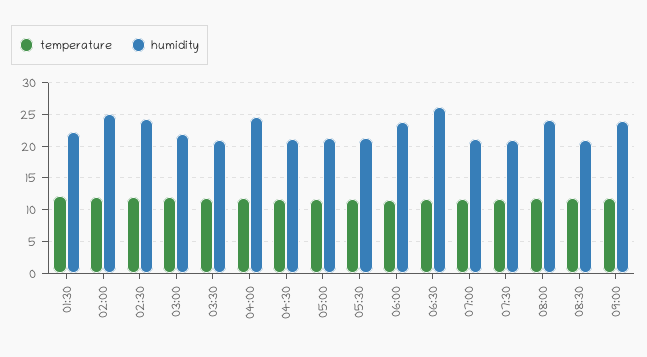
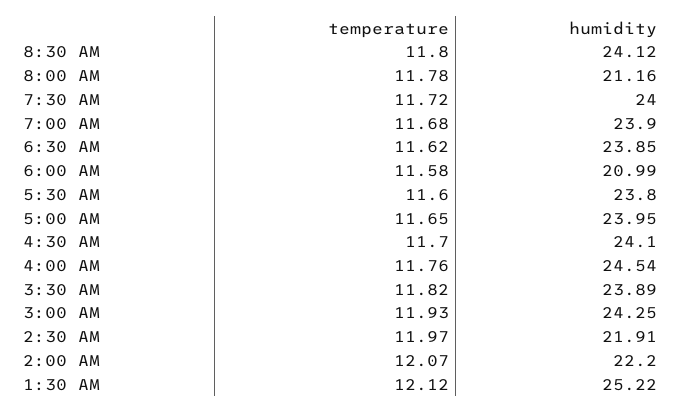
humidity, 01:30: 22 -> 25.22
humidity, 02:00: 25 -> 22.2
humidity, 02:30: 24 -> 21.91
humidity, 03:00: 22 -> 24.25
humidity, 03:30: 21 -> 23.89
humidity, 04:30: 21 -> 24.1
humidity, 05:00: 21 -> 23.95
humidity, 05:30: 21 -> 23.8
humidity, 06:00: 24 -> 20.99
humidity, 06:30: 26 -> 23.85
humidity, 07:00: 21 -> 23.9
humidity, 07:30: 21 -> 24
humidity, 08:00: 24 -> 21.16
humidity, 08:30: 21 -> 24.12
temperature, 09:00: 12 -> none
humidity, 09:00: 24 -> none

